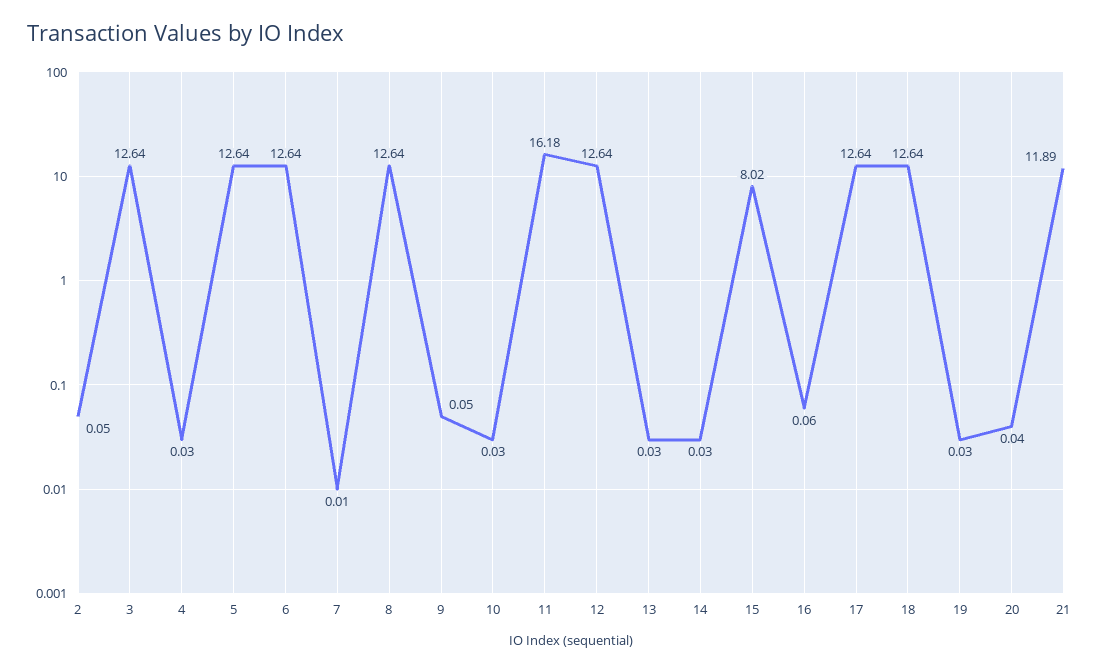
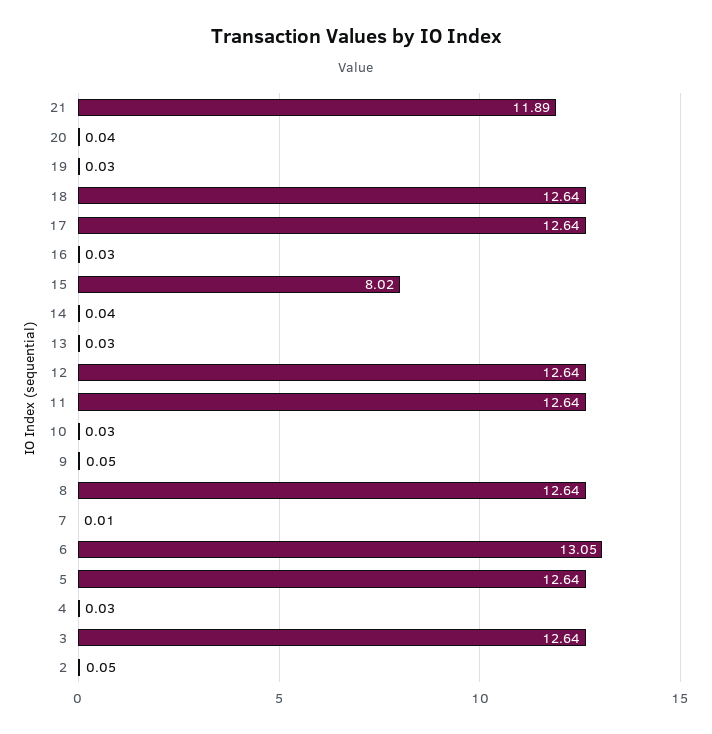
6: 12.64 -> 13.05
11: 16.18 -> 12.64
14: 0.03 -> 0.04
16: 0.06 -> 0.03

